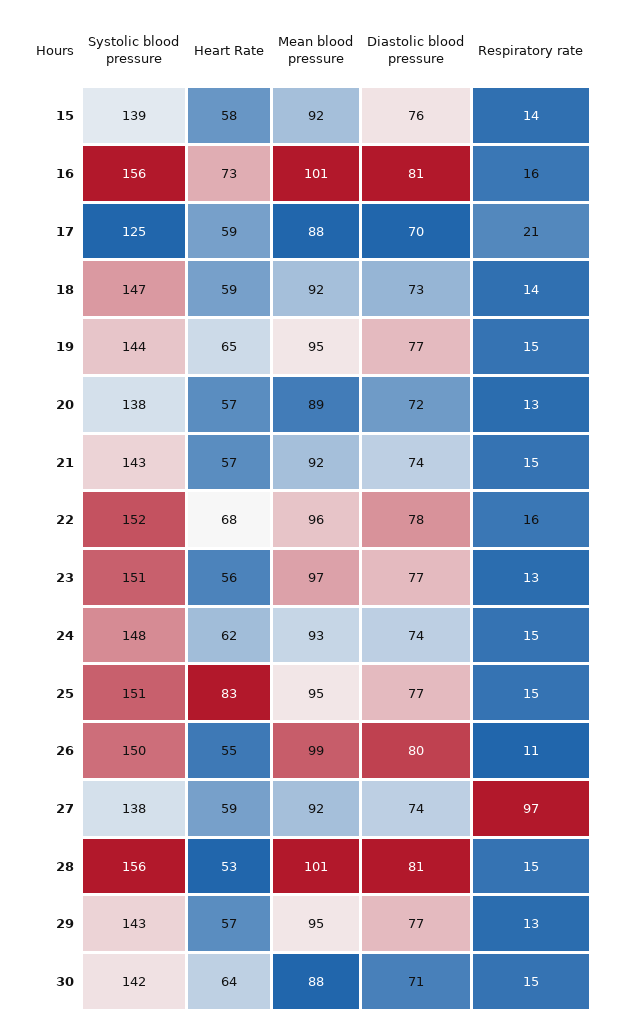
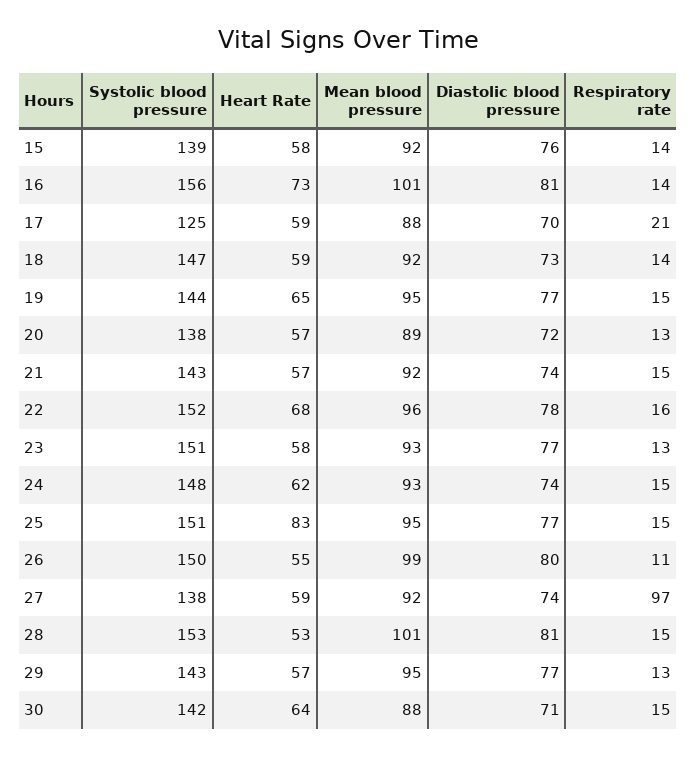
Respiratory rate, 16: 16 -> 14
Heart Rate, 23: 56 -> 58
Mean blood pressure, 23: 97 -> 93
Systolic blood pressure, 28: 156 -> 153

